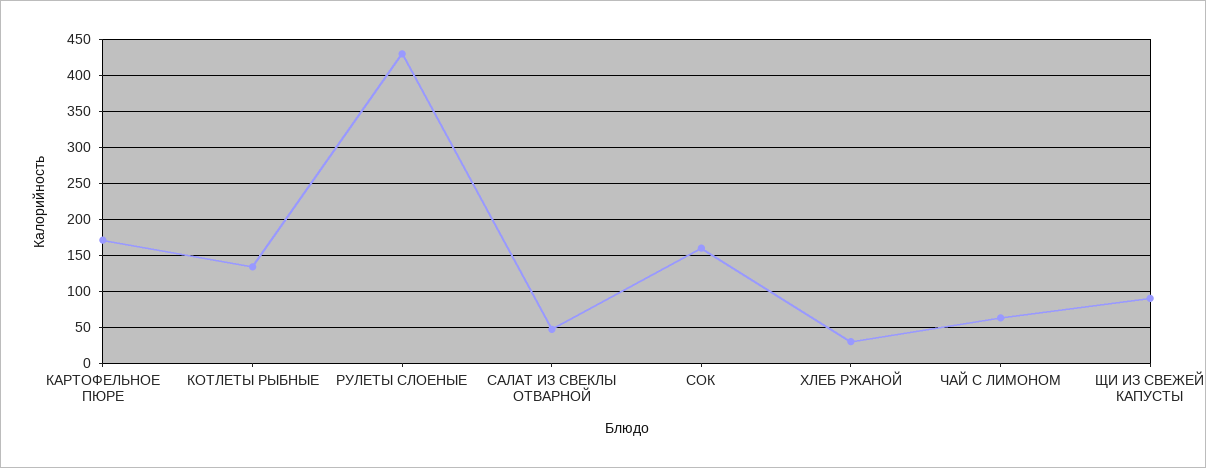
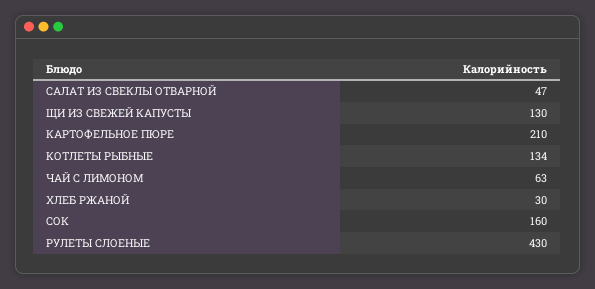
КАРТОФЕЛЬНОЕ ПЮРЕ: 170 -> 210
ЩИ ИЗ СВЕЖЕЙ КАПУСТЫ: 90 -> 130

